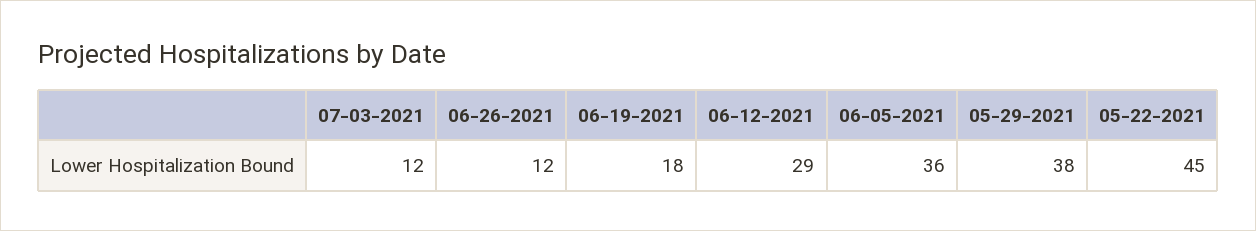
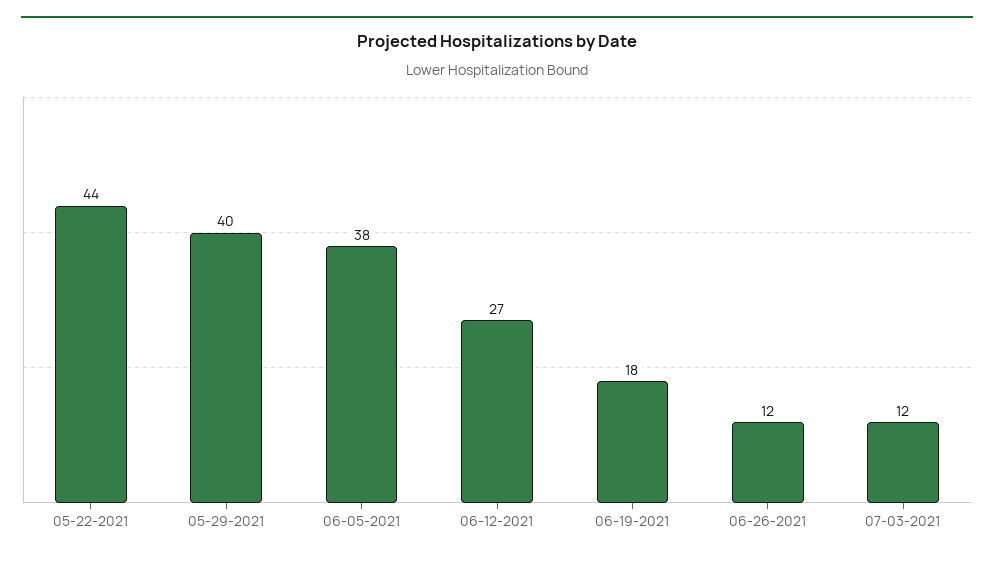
06-12-2021: 29 -> 27
06-05-2021: 36 -> 38
05-29-2021: 38 -> 40
05-22-2021: 45 -> 44

